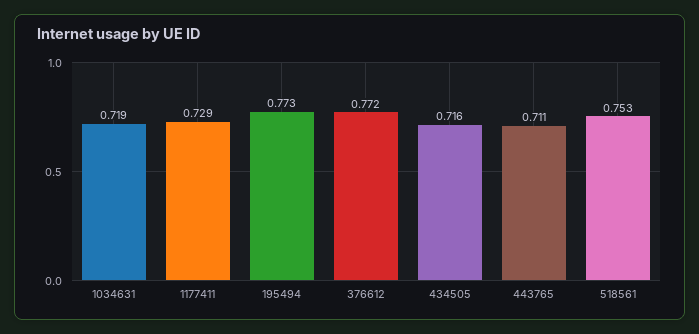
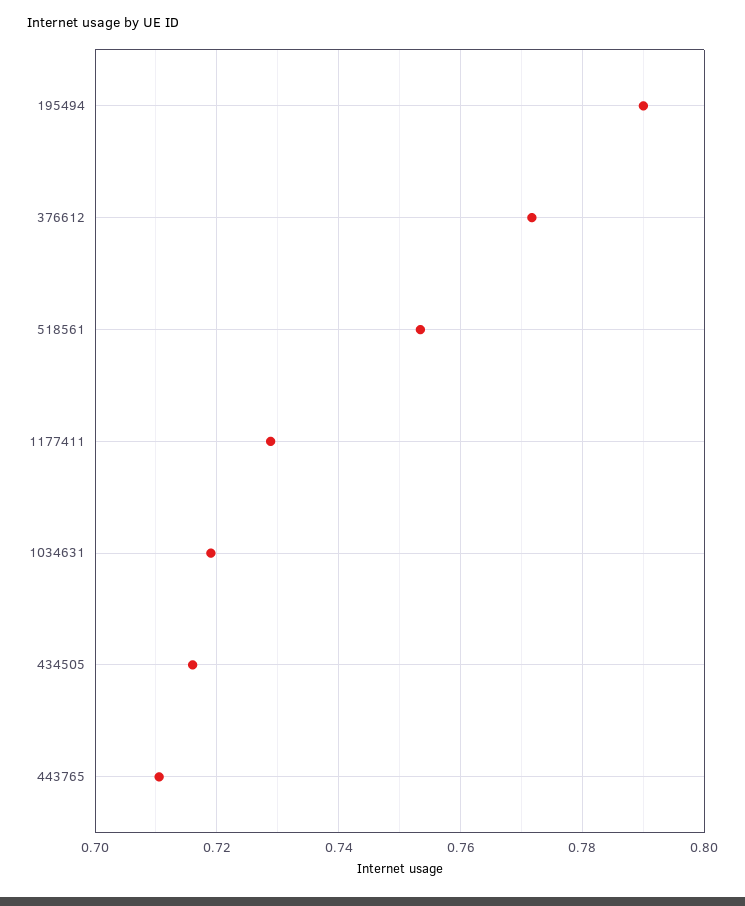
195494: 0.773 -> 0.79

